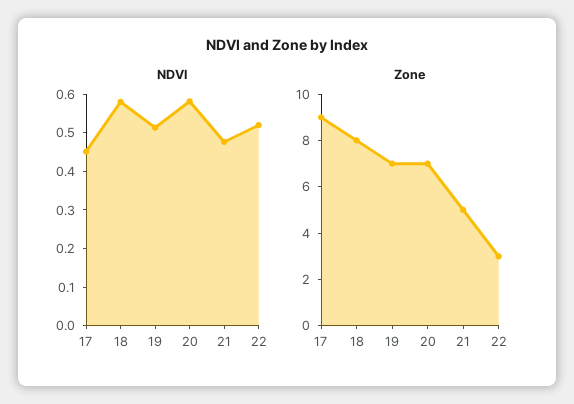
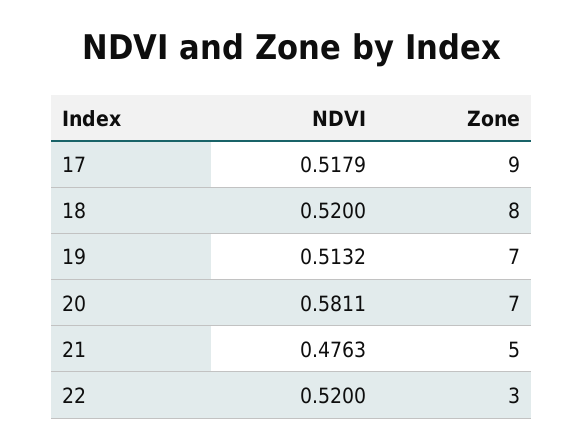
NDVI, 17: 0.45 -> 0.5179
NDVI, 18: 0.575 -> 0.52

